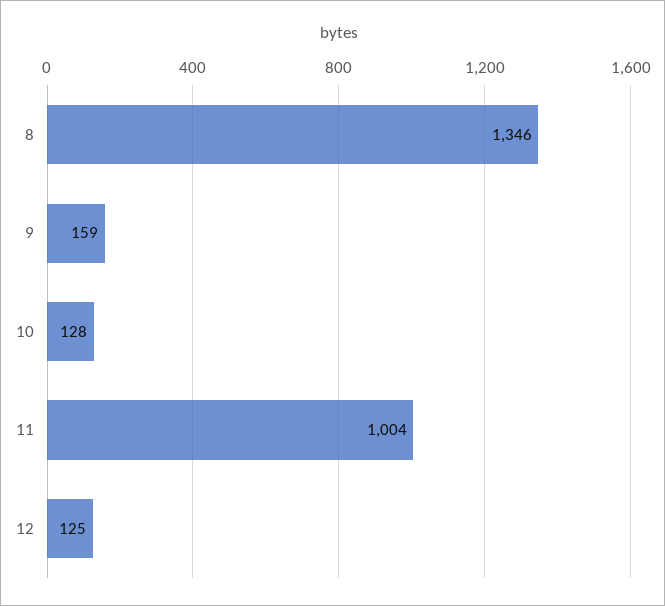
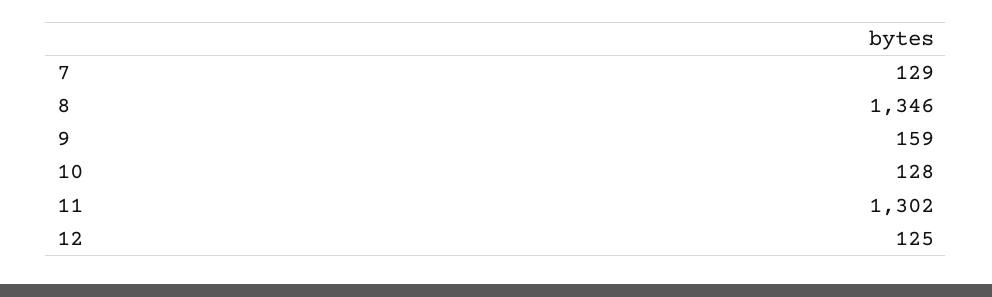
11: 1004 -> 1302
7: none -> 129

